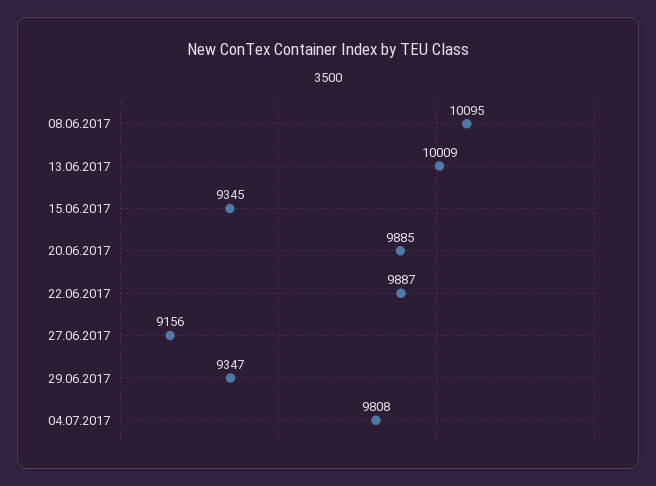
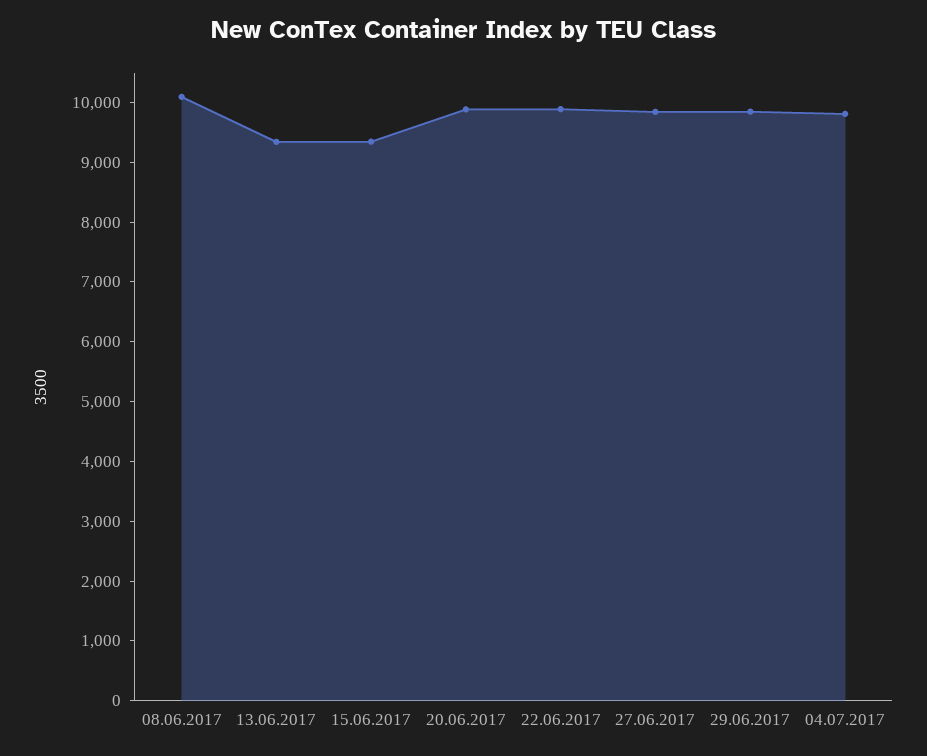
13.06.2017: 10009 -> 9400
27.06.2017: 9156 -> 9800
29.06.2017: 9347 -> 9800

